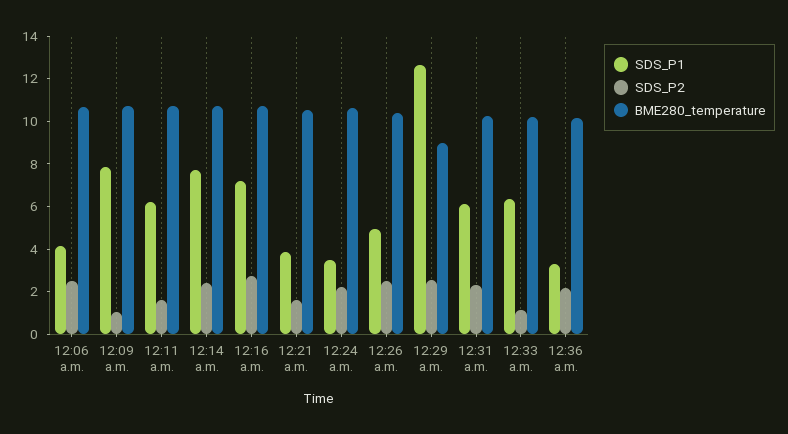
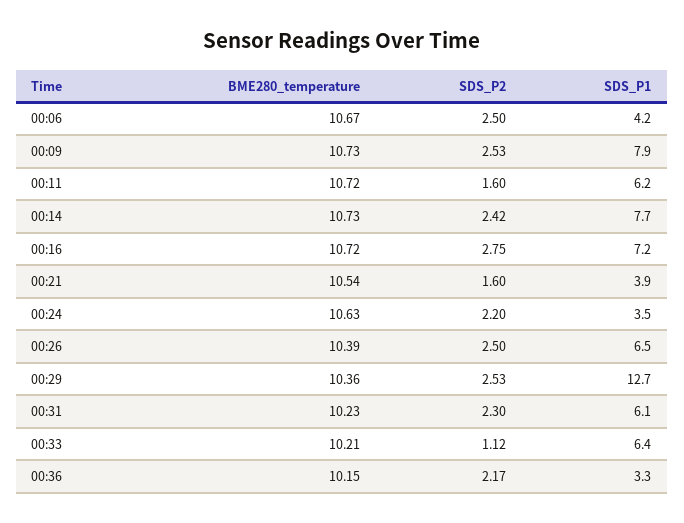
SDS_P2, 12:09 a.m.: 1 -> 2.53
SDS_P1, 12:26 a.m.: 5 -> 6.5
BME280_temperature, 12:29 a.m.: 9 -> 10.36

